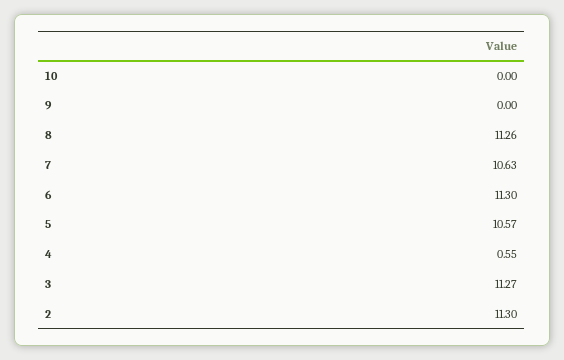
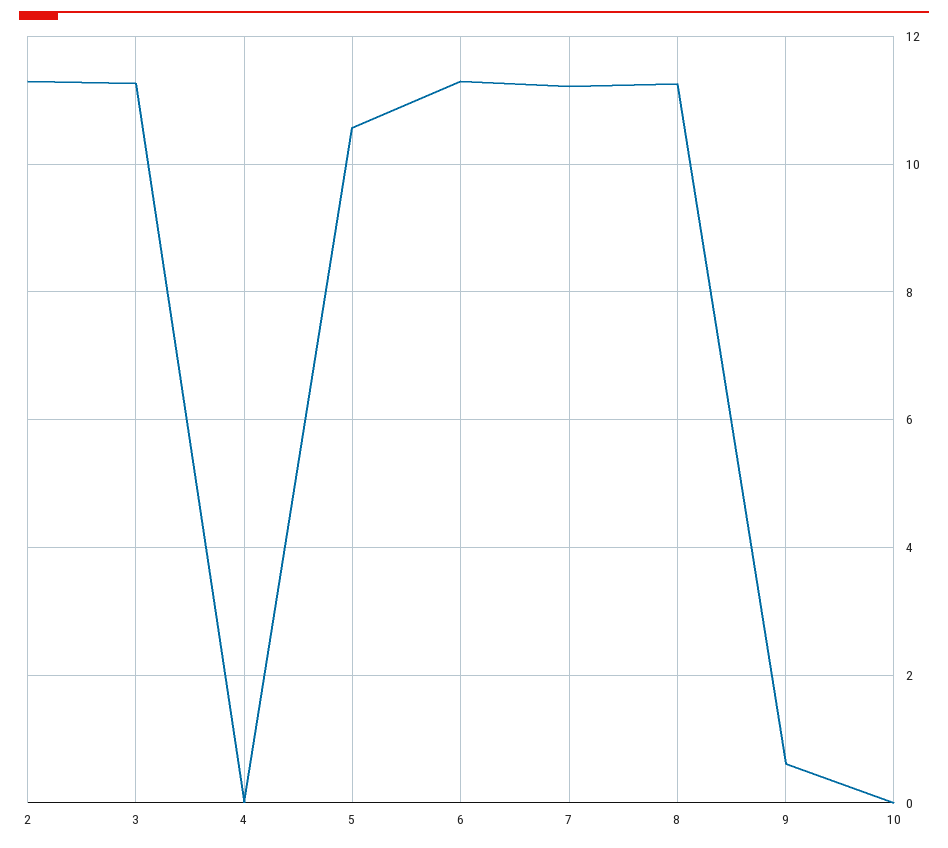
9: 0 -> 0.6
7: 10.63 -> 11.2
4: 0.55 -> 0

